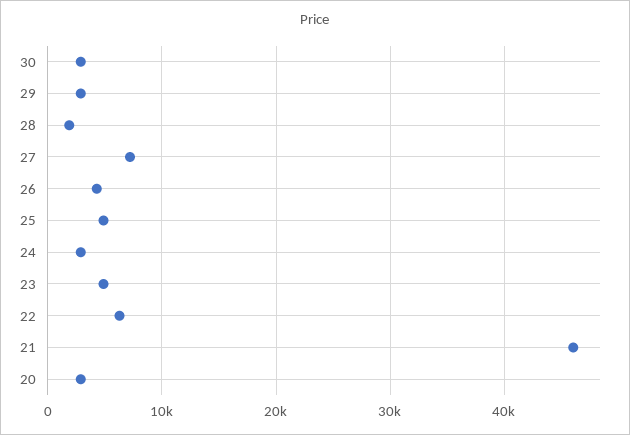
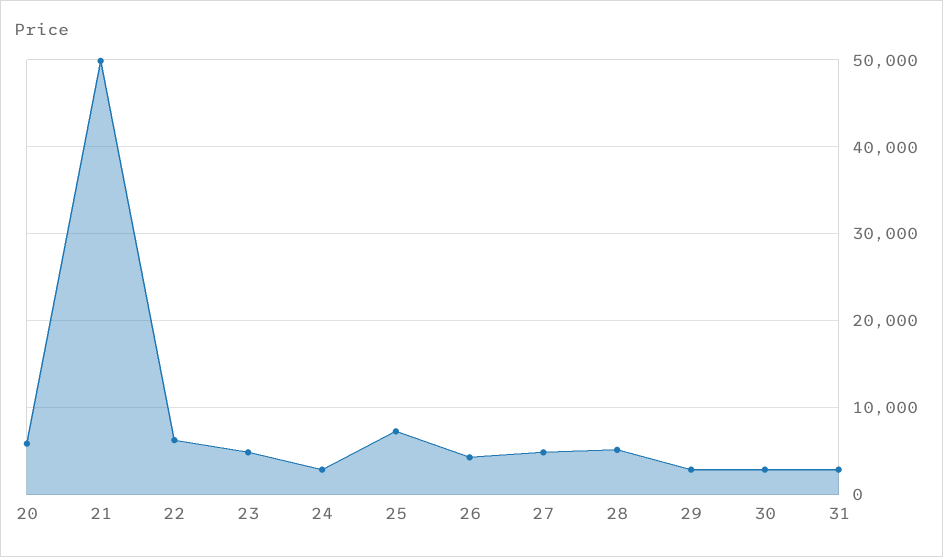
28: 2000 -> 5000
27: 7000 -> 5000
25: 5000 -> 7000
21: 46000 -> 50000
20: 3000 -> 6000
31: none -> 3000

